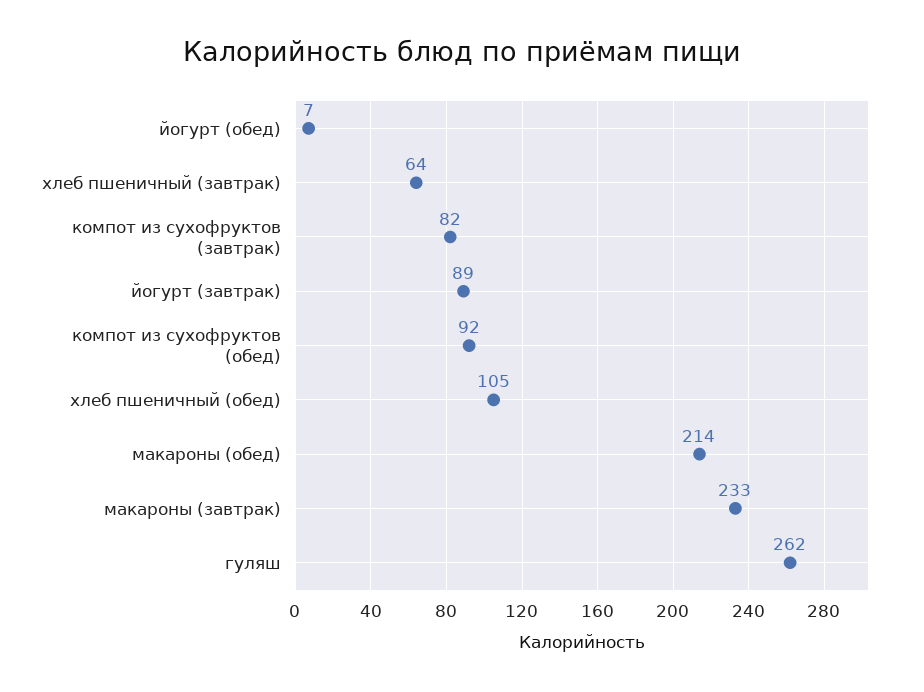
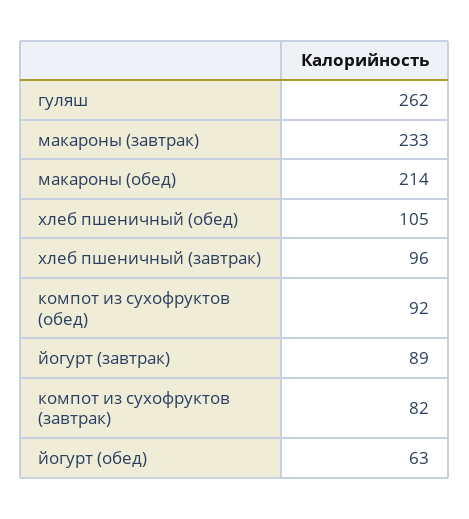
йогурт (обед): 7 -> 63
хлеб пшеничный (завтрак): 64 -> 96

